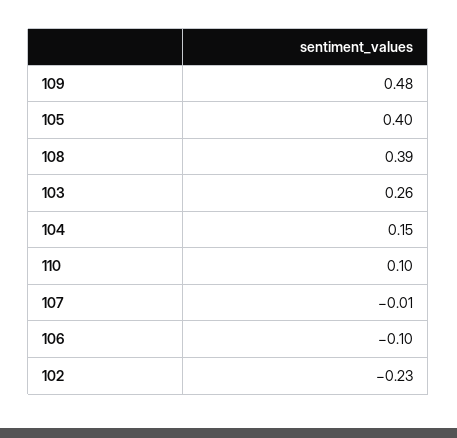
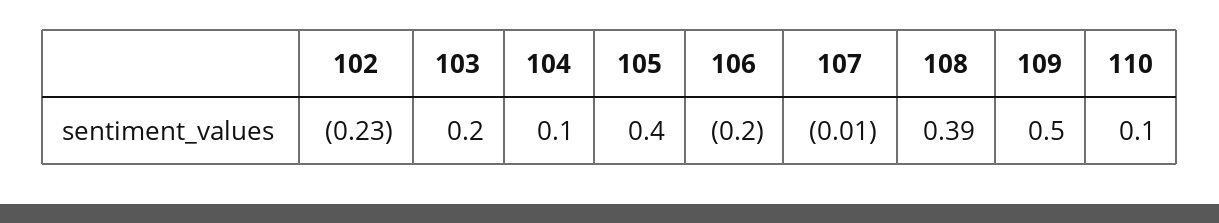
109: 0.48 -> 0.5
103: 0.26 -> 0.2
104: 0.15 -> 0.1
106: -0.1 -> -0.2

